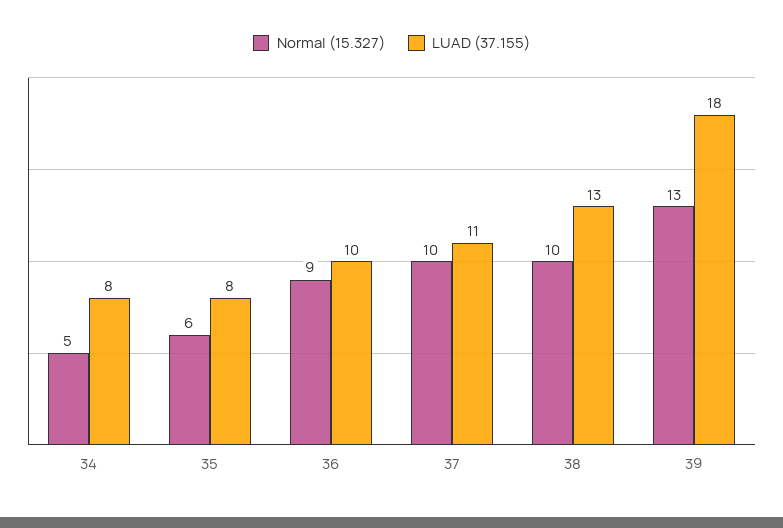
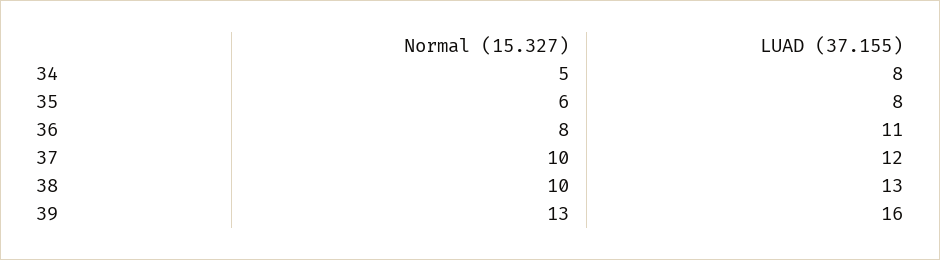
Normal (15.327), 36: 9 -> 8
LUAD (37.155), 36: 10 -> 11
LUAD (37.155), 37: 11 -> 12
LUAD (37.155), 39: 18 -> 16

